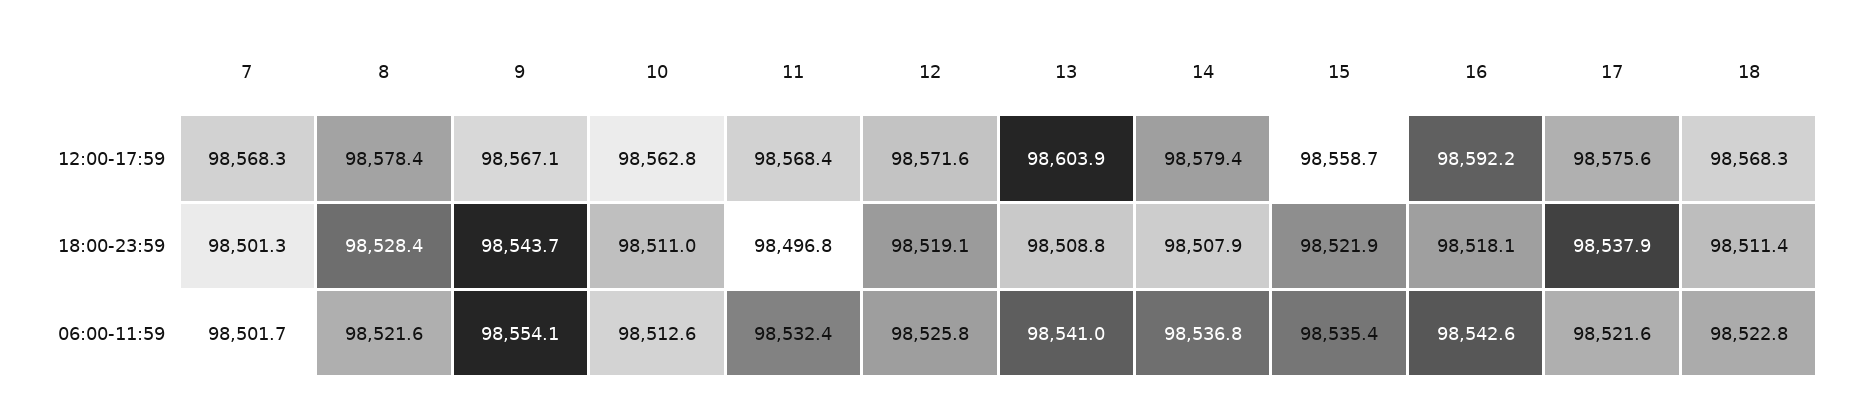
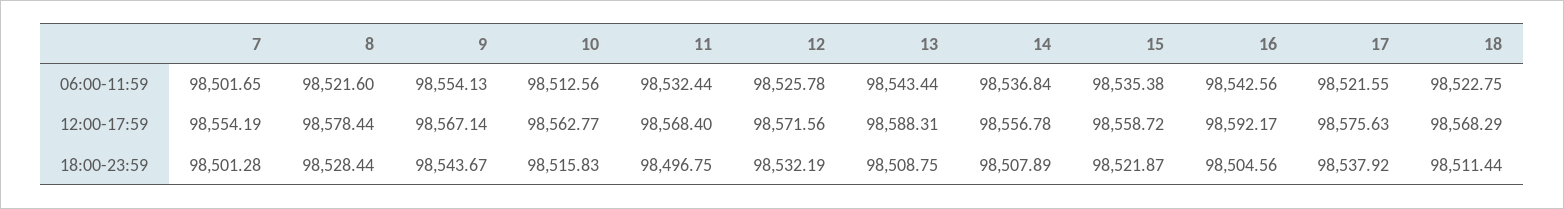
7, 12:00-17:59: 98568.3 -> 98554.19
13, 12:00-17:59: 98603.9 -> 98588.31
14, 12:00-17:59: 98579.4 -> 98556.78
10, 18:00-23:59: 98511 -> 98515.83
12, 18:00-23:59: 98519.1 -> 98532.19
16, 18:00-23:59: 98518.1 -> 98504.56
13, 06:00-11:59: 98541 -> 98543.44

